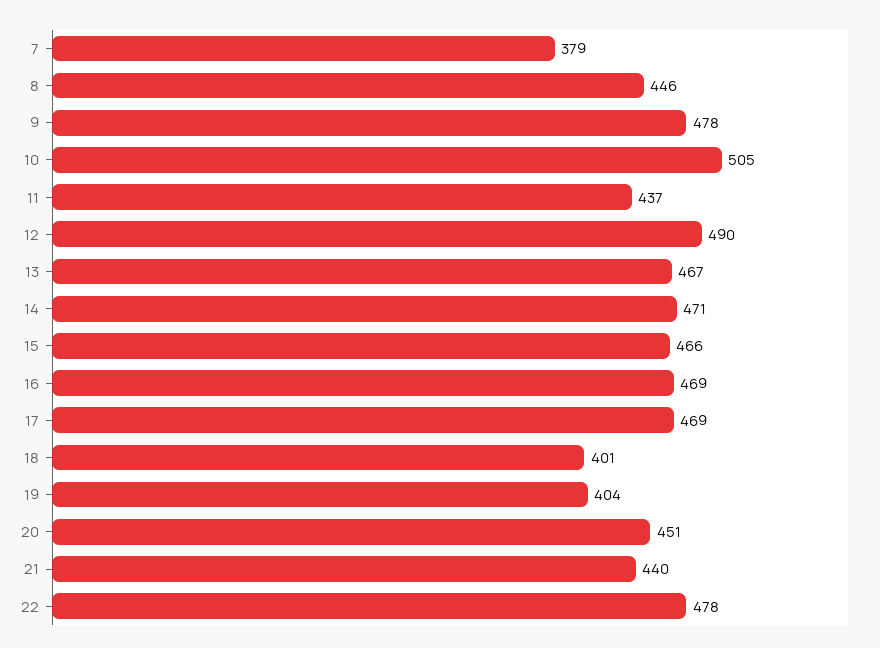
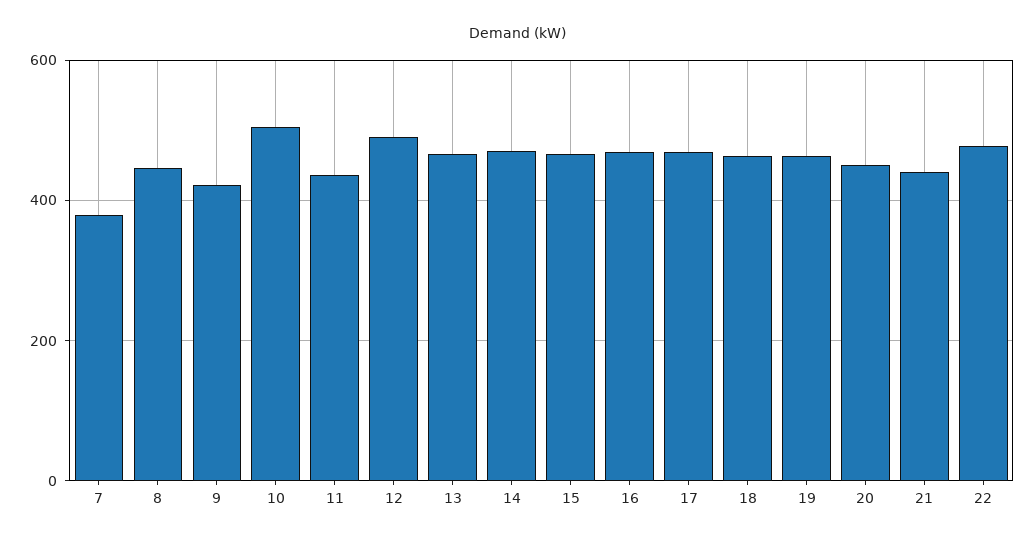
9: 478 -> 420
18: 401 -> 460
19: 404 -> 460

